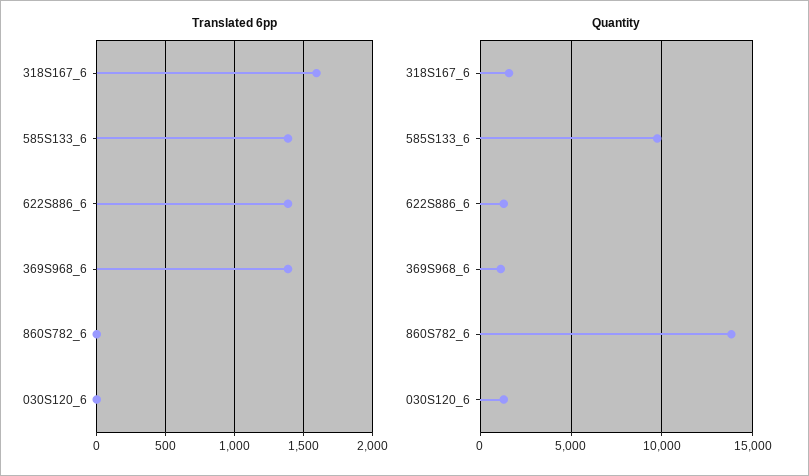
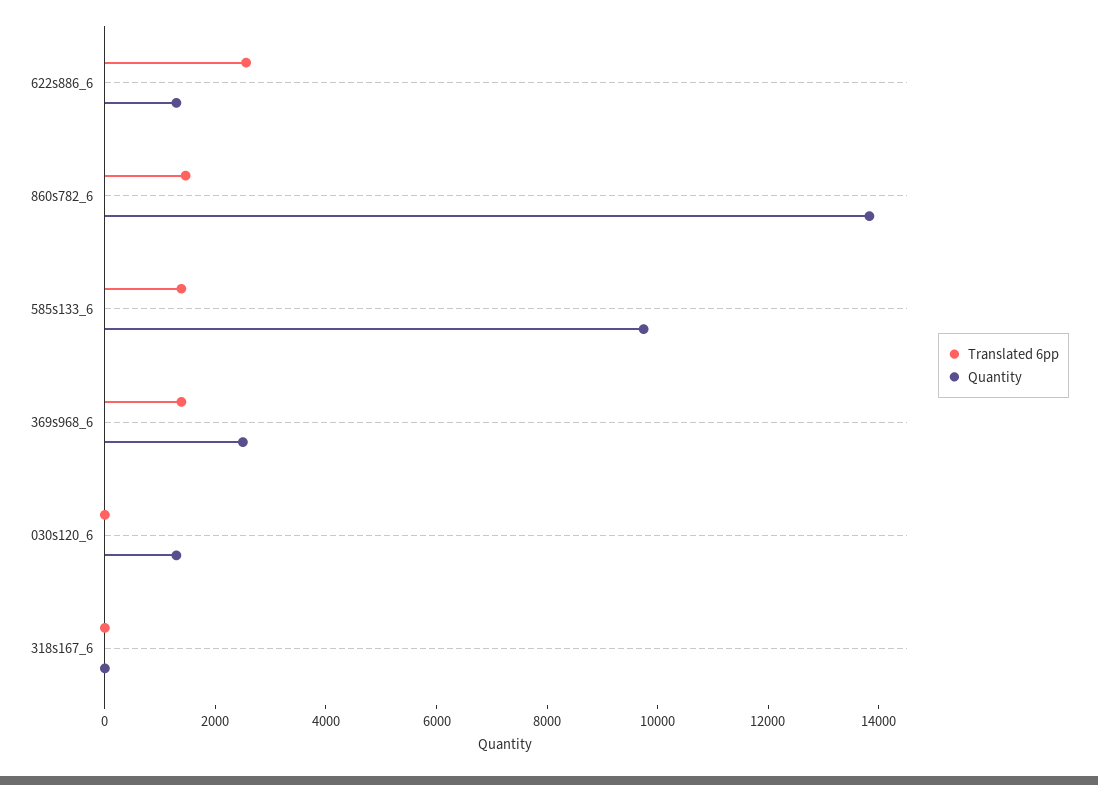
Translated 6pp, 318S167_6: 1600 -> 0
Translated 6pp, 622S886_6: 1400 -> 2500
Translated 6pp, 860S782_6: 0 -> 1500
Quantity, 318S167_6: 1500 -> 0
Quantity, 369S968_6: 1000 -> 2500

